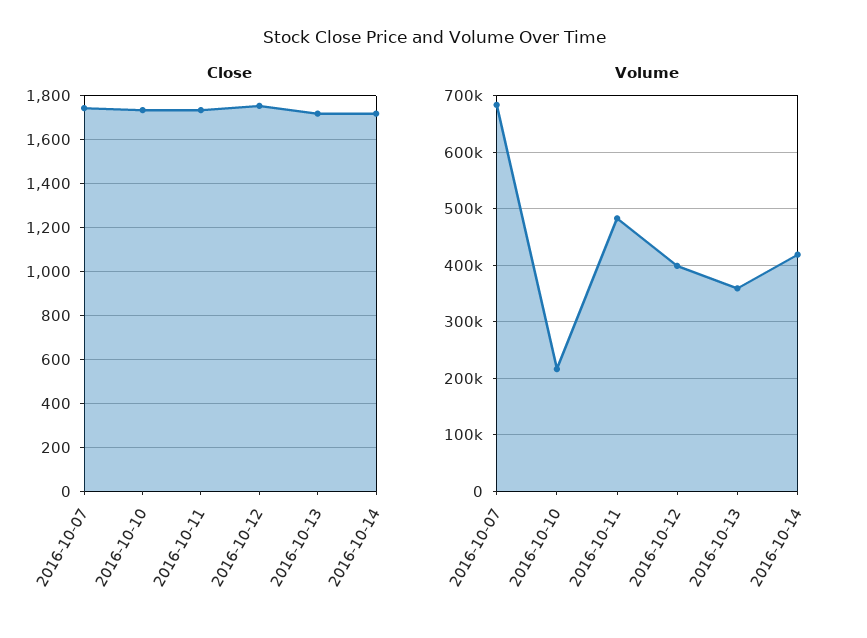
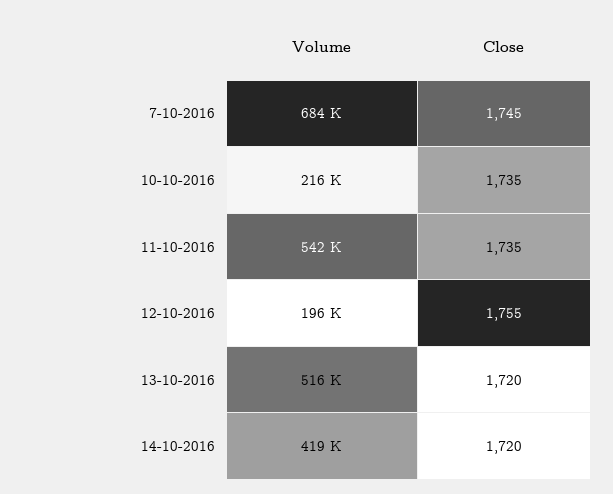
Volume, 2016-10-11: 480000 -> 542000
Volume, 2016-10-12: 400000 -> 196000
Volume, 2016-10-13: 360000 -> 516000

